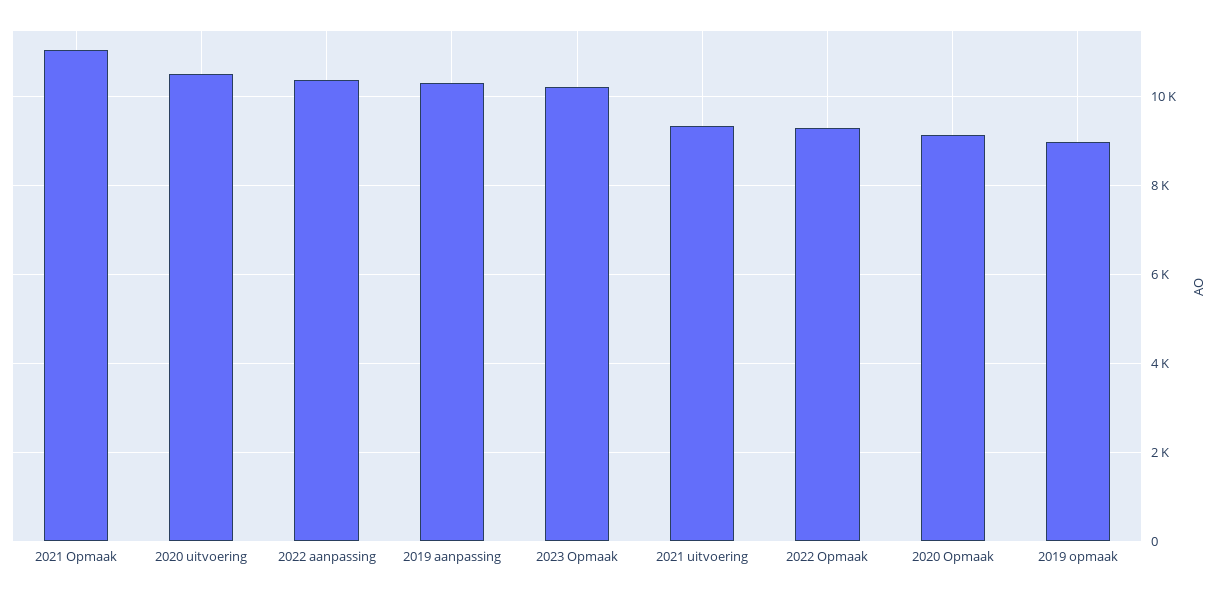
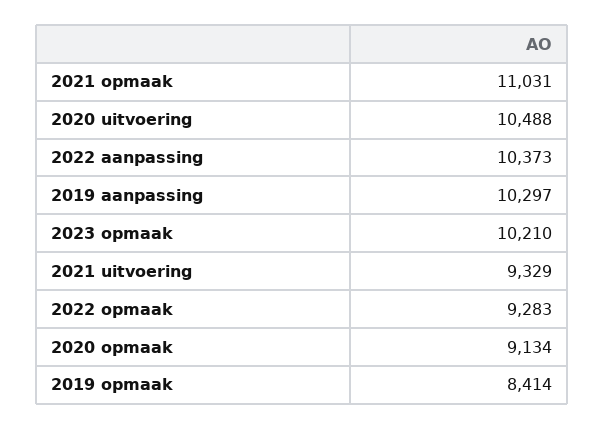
2019 opmaak: 9000 -> 8414

